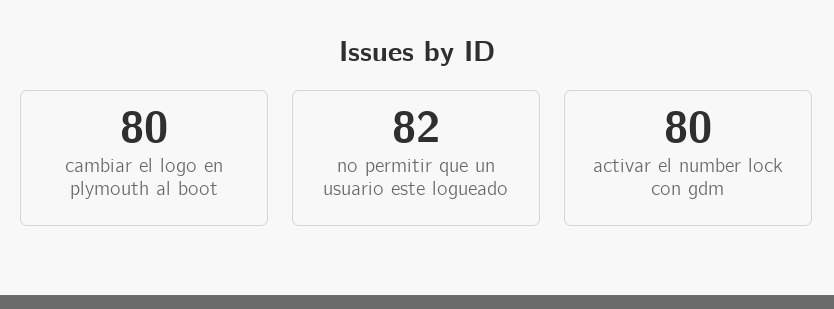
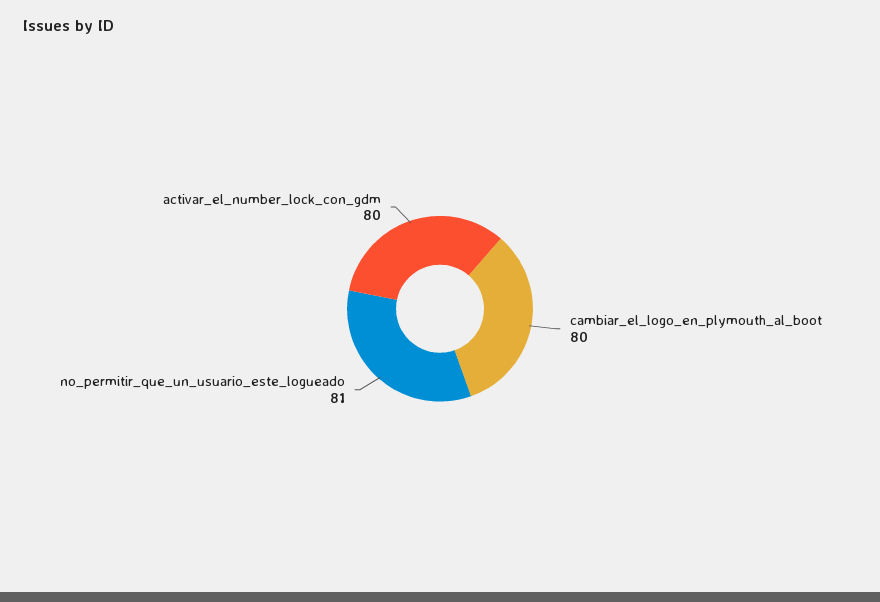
no permitir que un usuario este logueado: 82 -> 81

